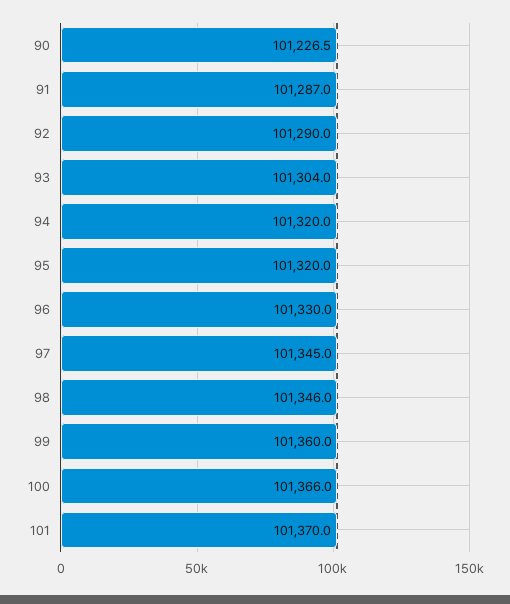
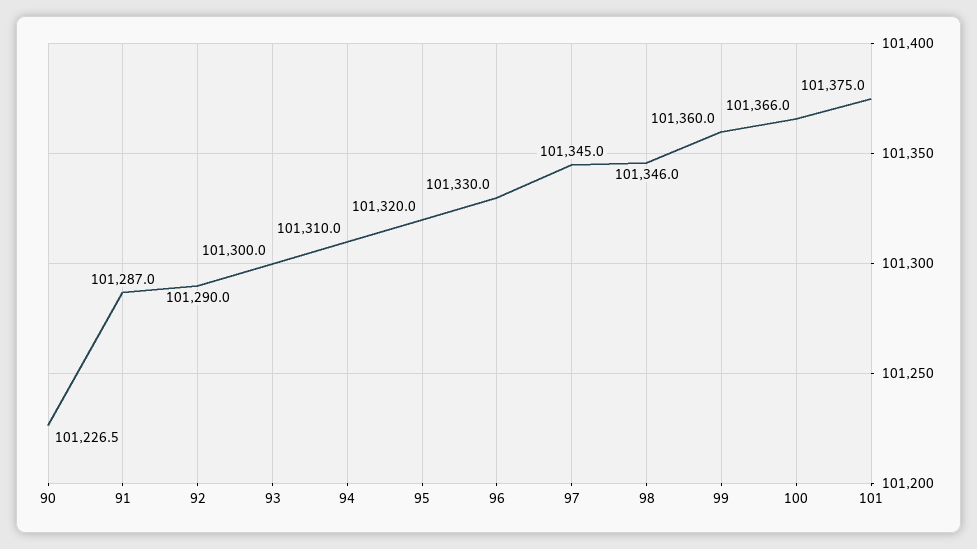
93: 101304 -> 101300
94: 101320 -> 101310
101: 101370 -> 101375

